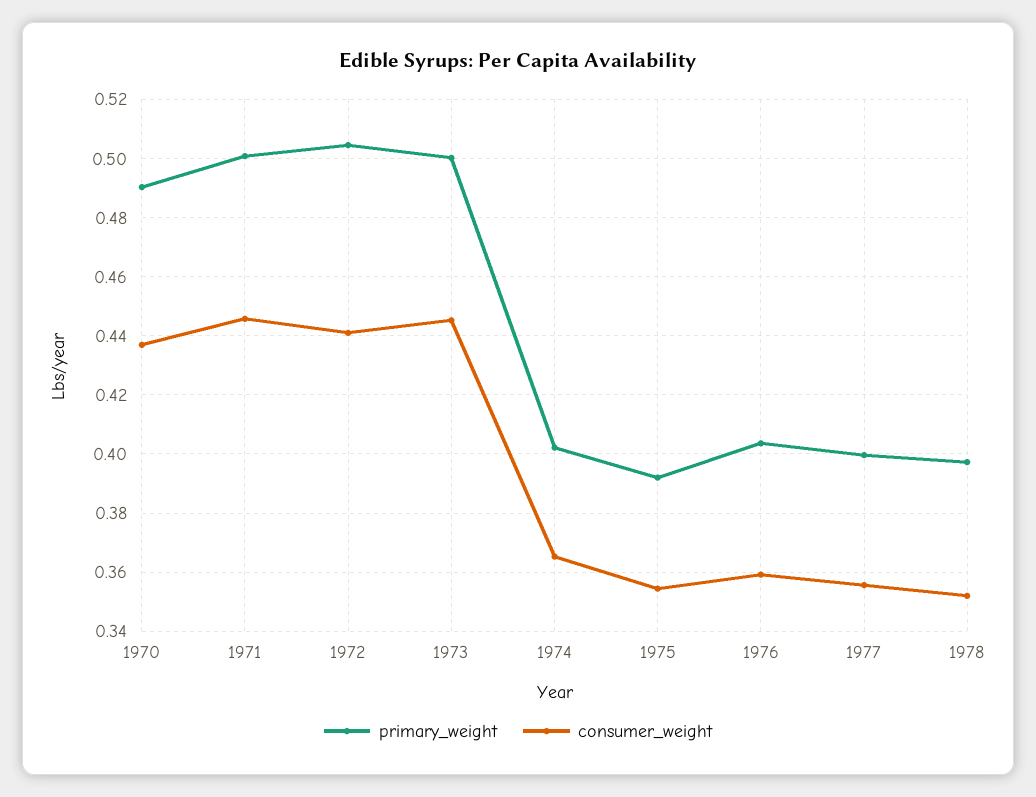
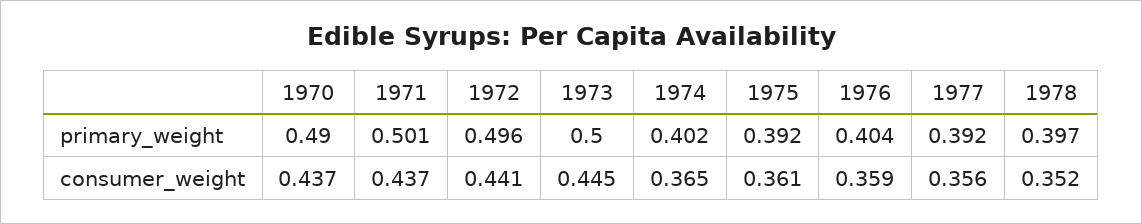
consumer_weight, 1971: 0.445 -> 0.437
primary_weight, 1972: 0.505 -> 0.496
consumer_weight, 1975: 0.355 -> 0.361
primary_weight, 1977: 0.4 -> 0.392

